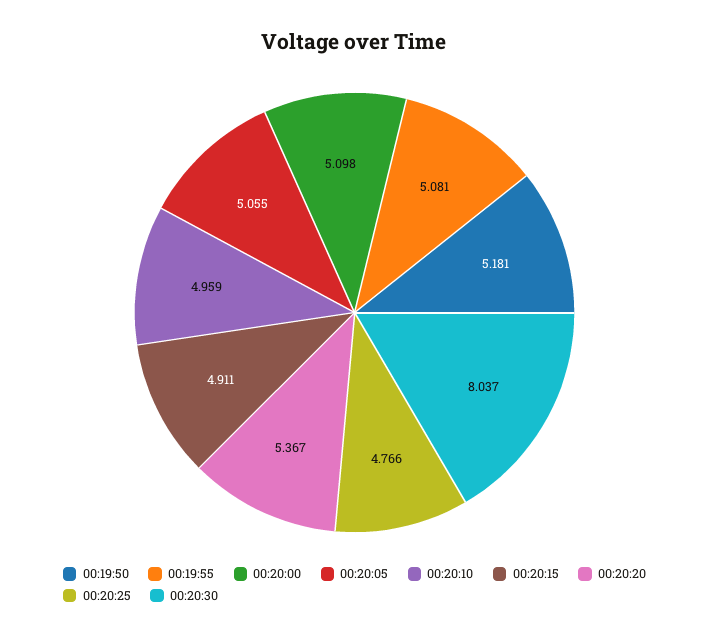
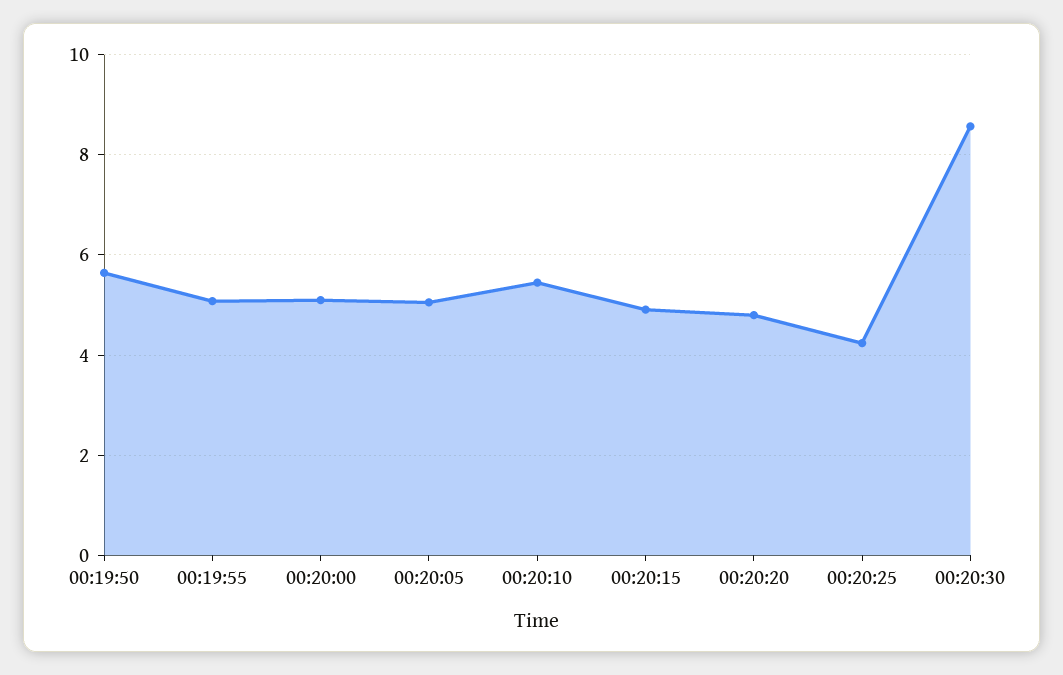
00:19:50: 5.181 -> 5.6
00:20:10: 4.959 -> 5.4
00:20:20: 5.367 -> 4.8
00:20:25: 4.766 -> 4.2
00:20:30: 8.037 -> 8.6

